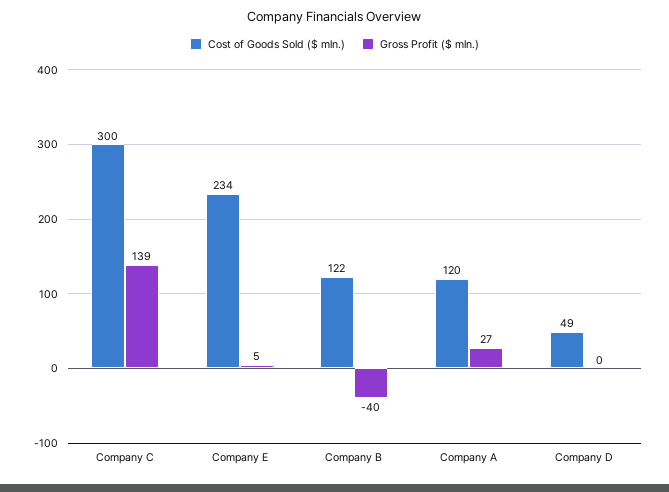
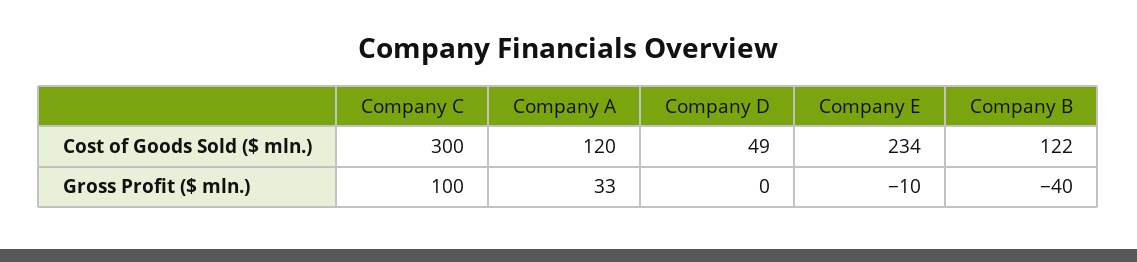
Gross Profit ($ mln.), Company C: 139 -> 100
Gross Profit ($ mln.), Company E: 5 -> -10
Gross Profit ($ mln.), Company A: 27 -> 33

